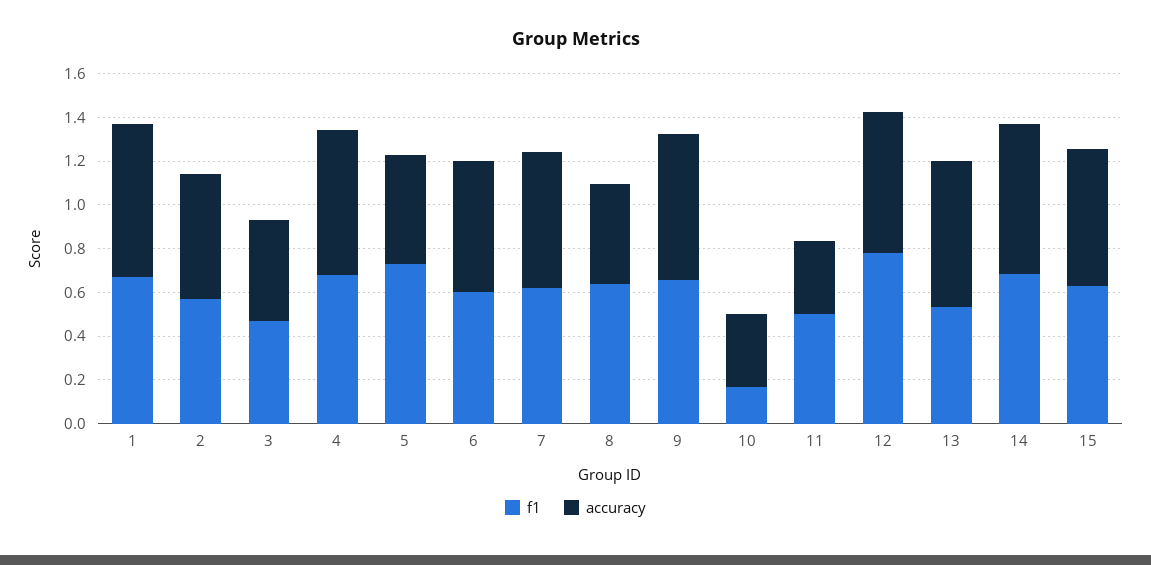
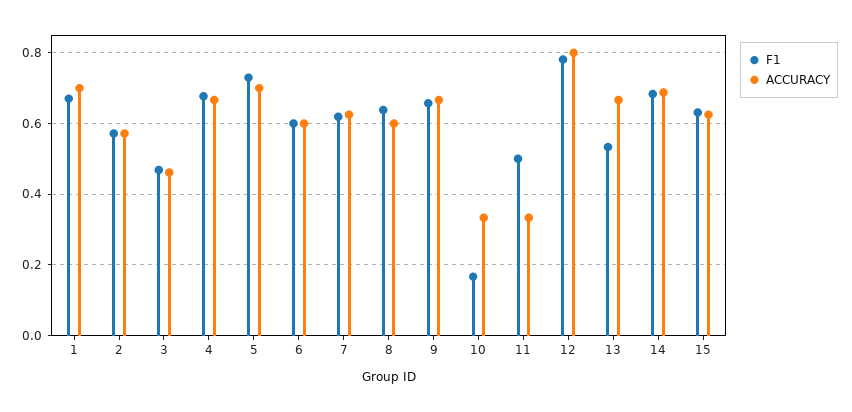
accuracy, 5: 0.5 -> 0.7
accuracy, 8: 0.45 -> 0.6
accuracy, 12: 0.65 -> 0.8

